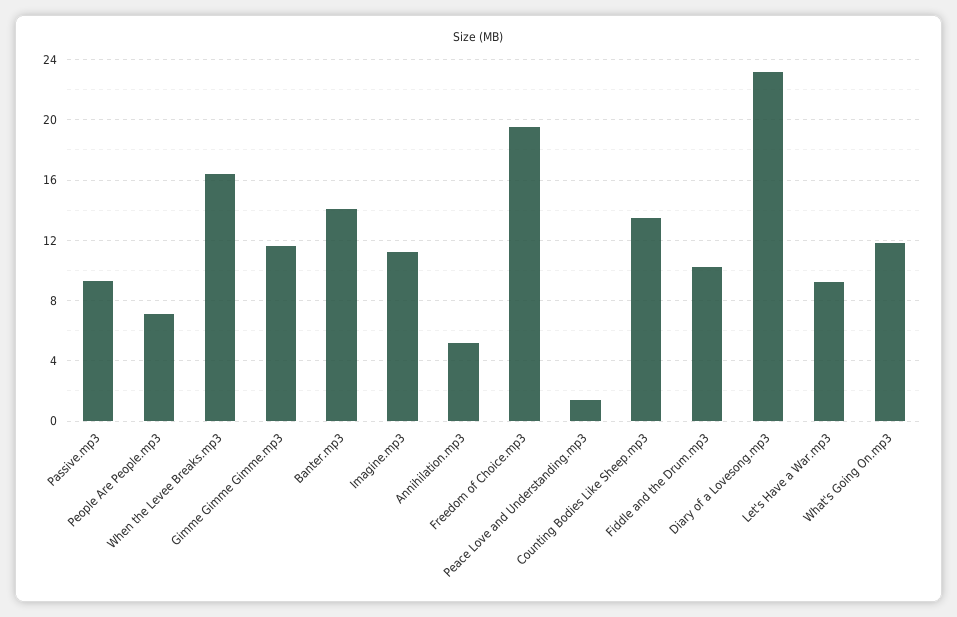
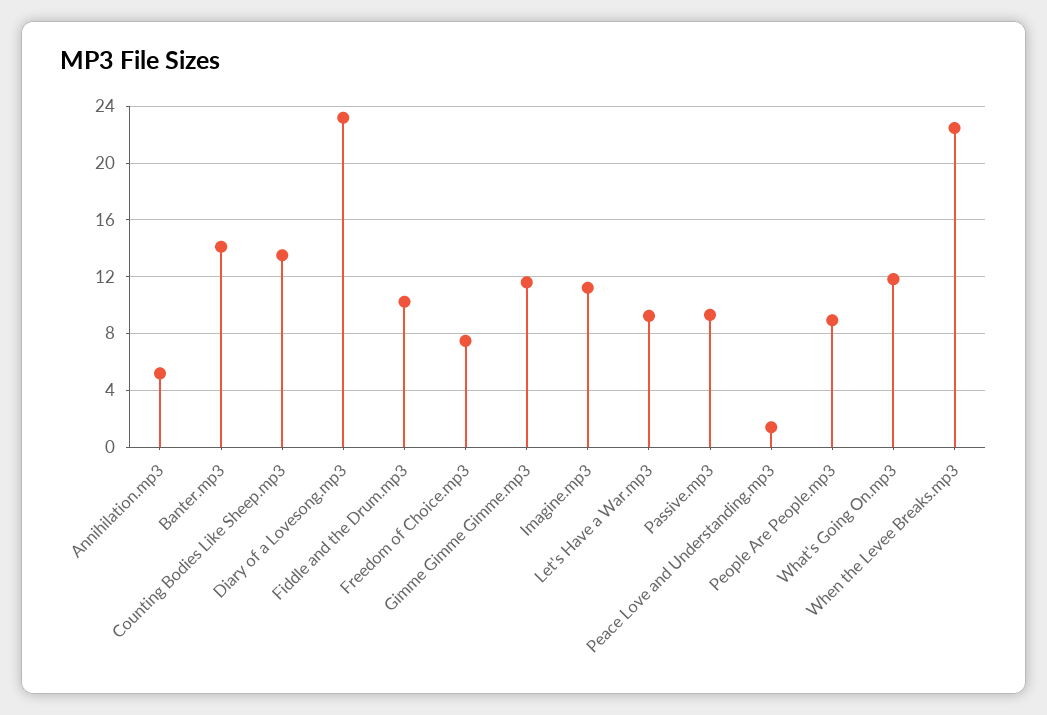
People Are People.mp3: 7 -> 9
When the Levee Breaks.mp3: 16.5 -> 22.5
Freedom of Choice.mp3: 19.5 -> 7.5

